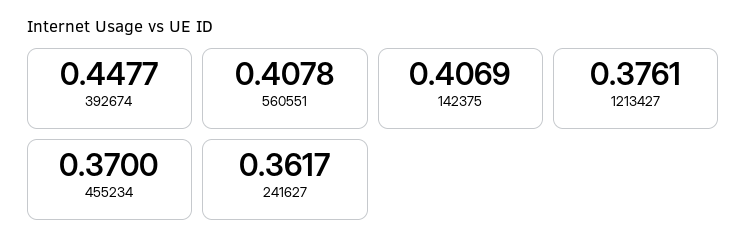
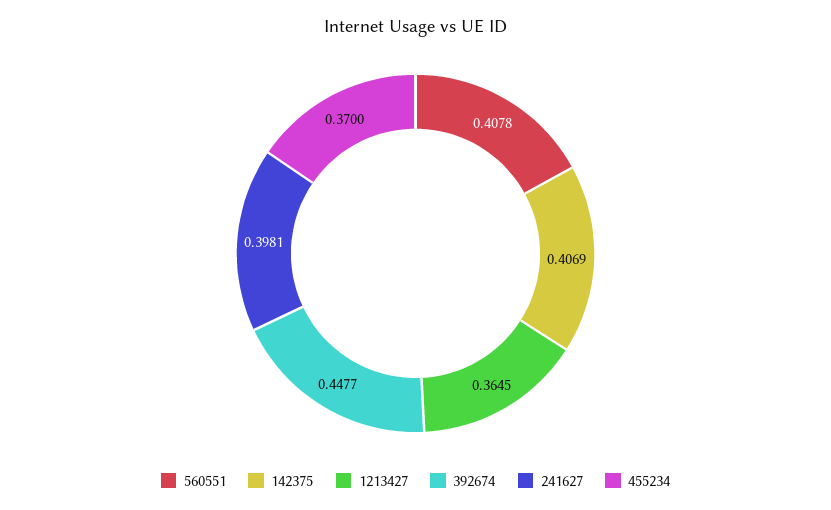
1213427: 0.3761 -> 0.3645
241627: 0.3617 -> 0.3981

